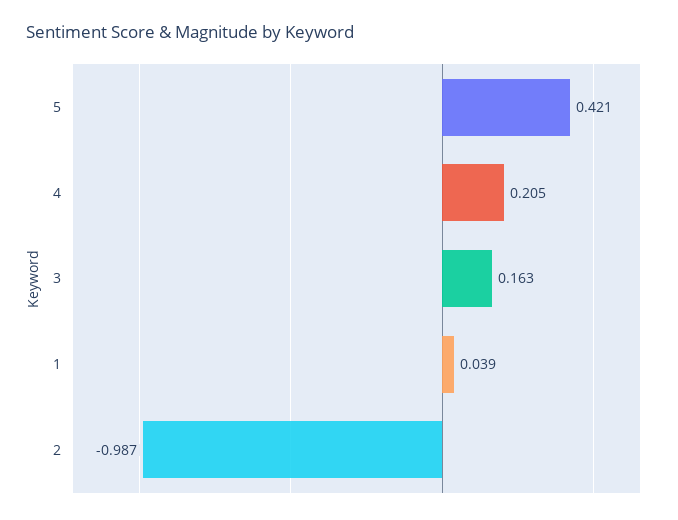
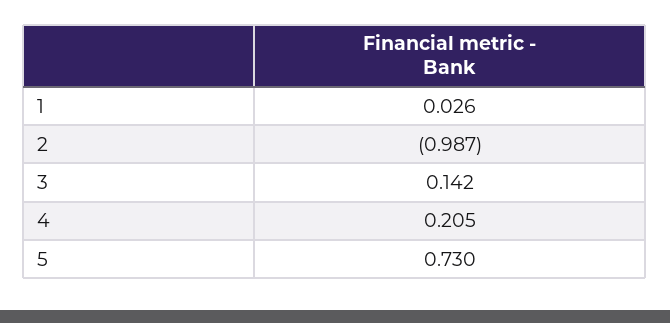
5: 0.421 -> 0.73
3: 0.163 -> 0.142
1: 0.039 -> 0.026

